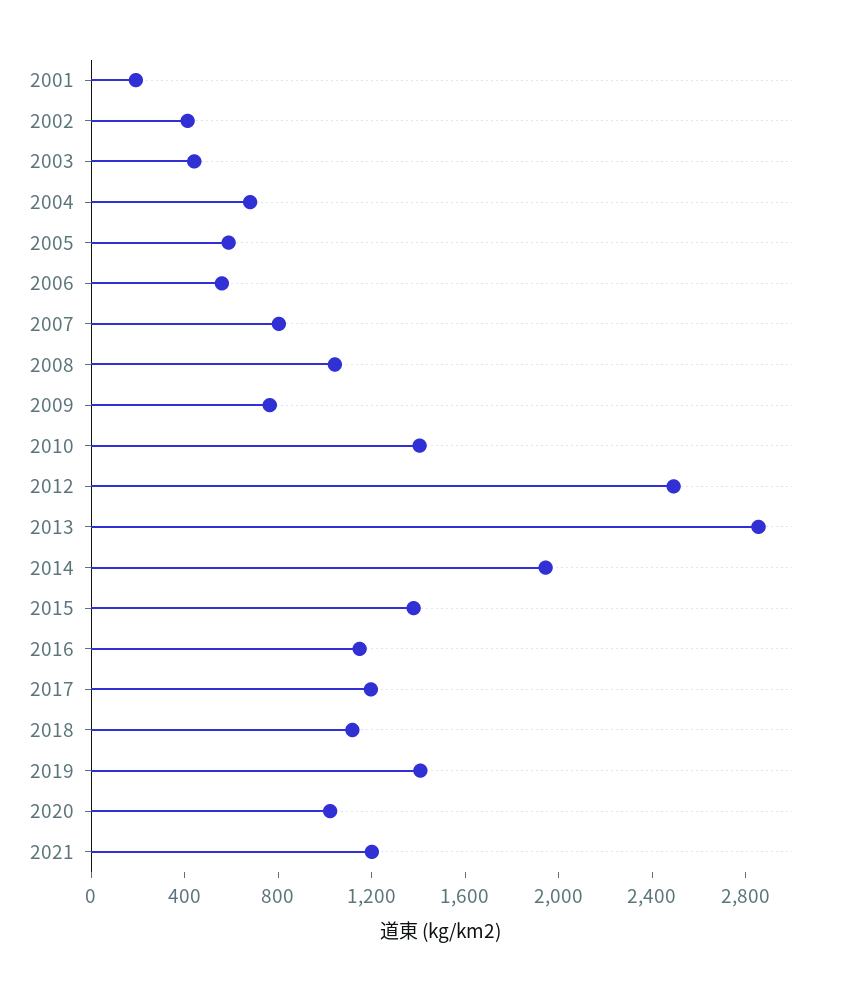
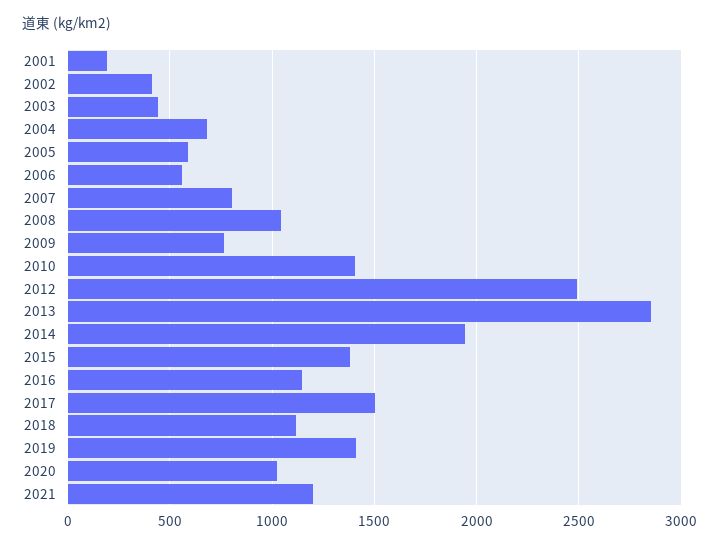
2017: 1200 -> 1500

